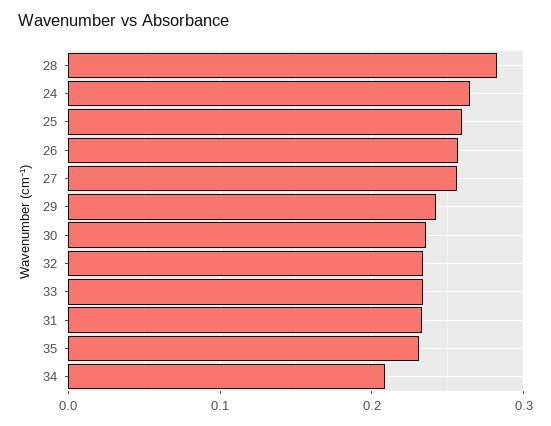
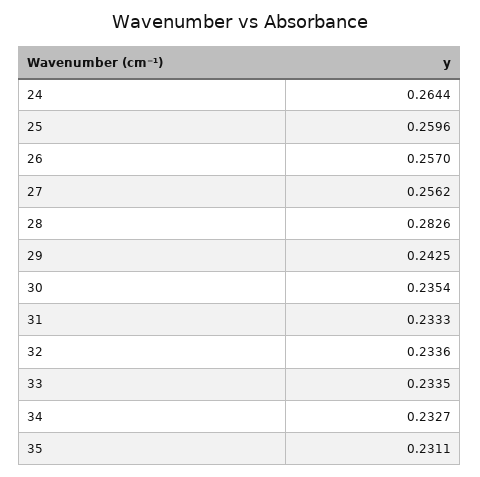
34: 0.21 -> 0.2327

